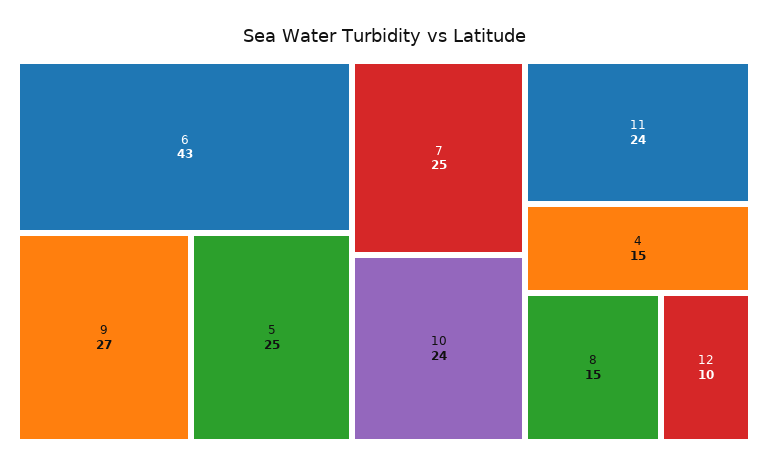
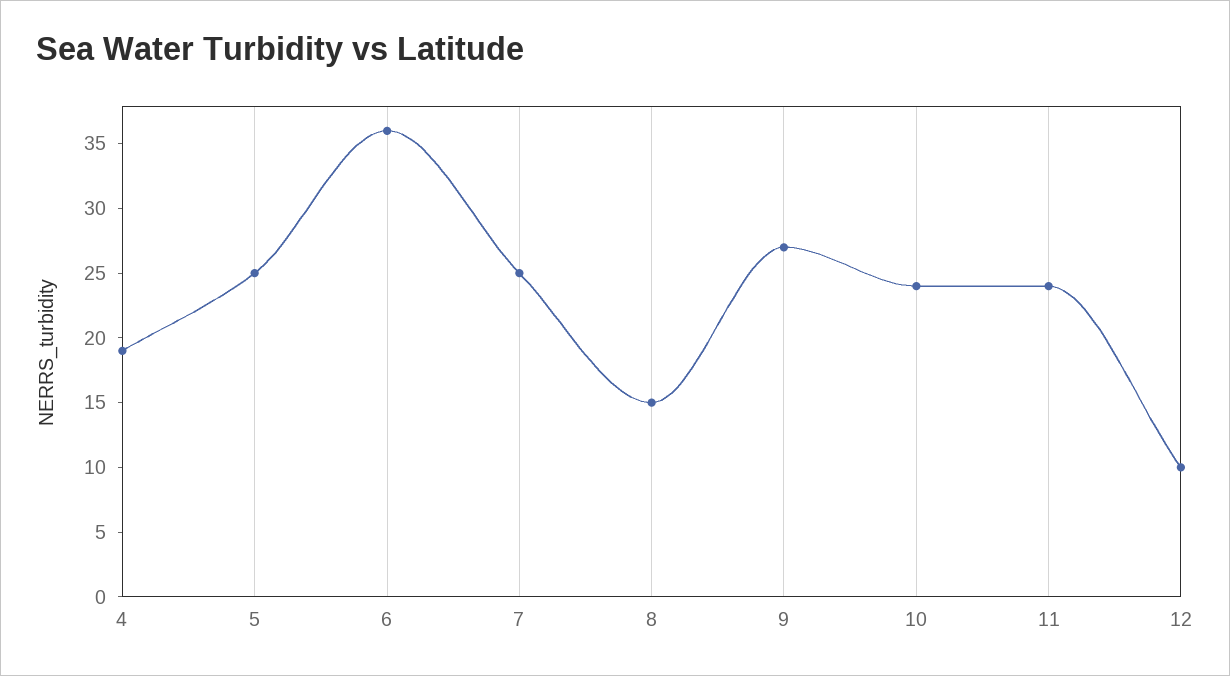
6: 43 -> 36
4: 15 -> 19

